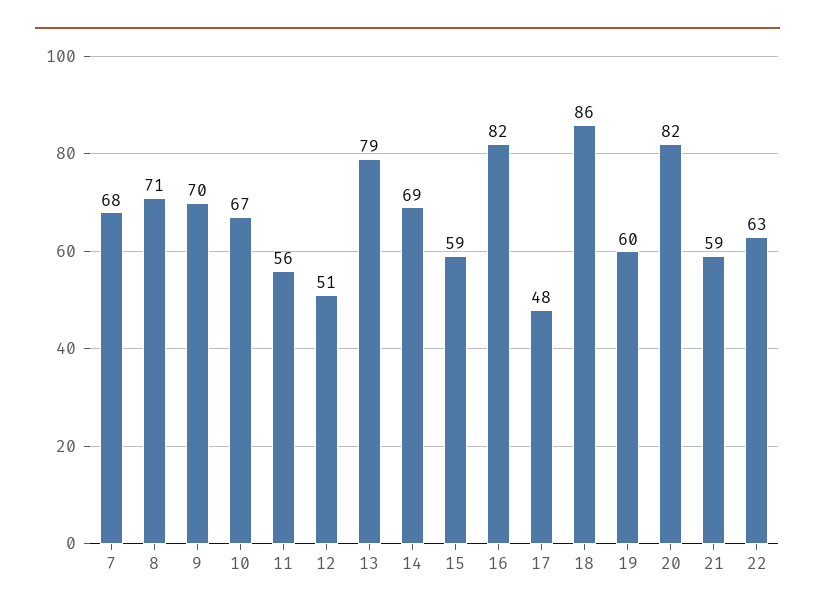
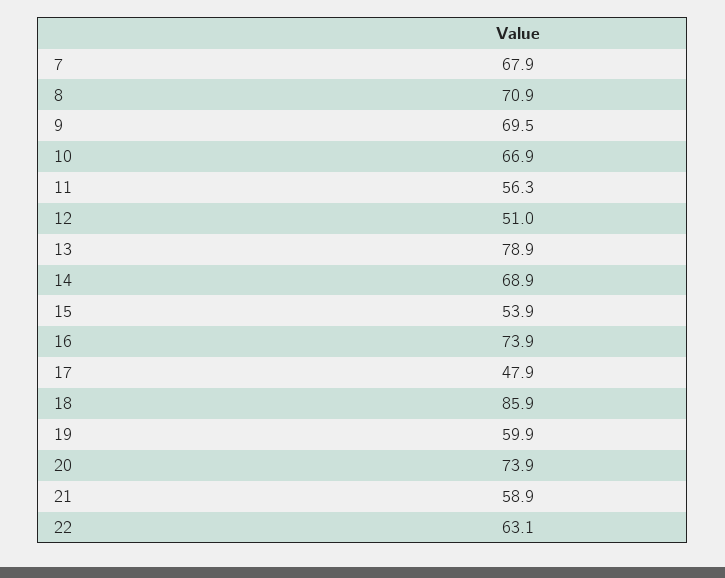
15: 59 -> 53.9
16: 82 -> 73.9
20: 82 -> 73.9

